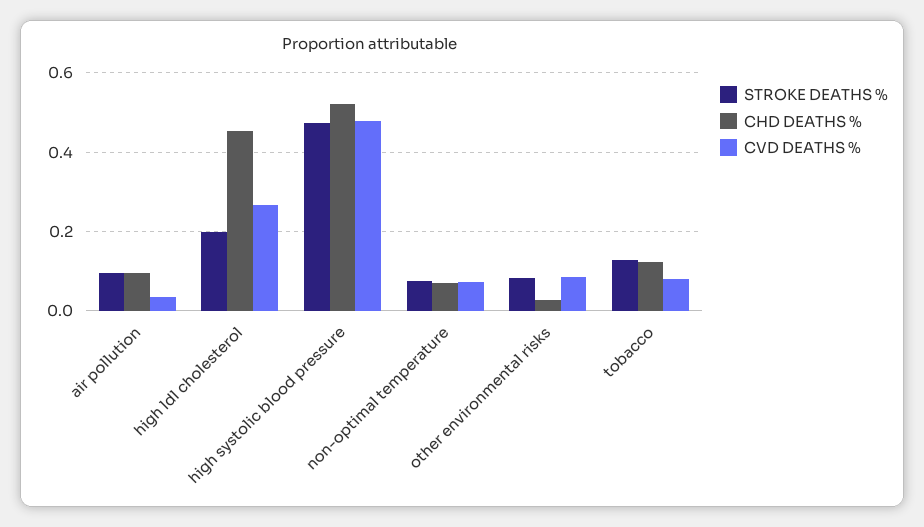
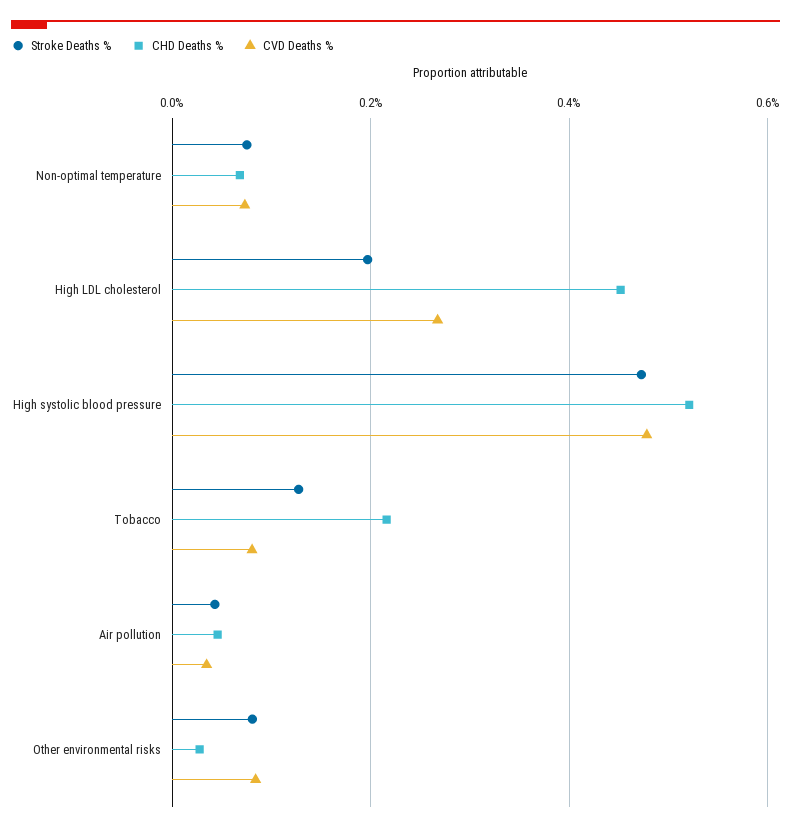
STROKE DEATHS %, air pollution: 0.1 -> 0.04
CHD DEATHS %, air pollution: 0.1 -> 0.04
CHD DEATHS %, tobacco: 0.12 -> 0.22

